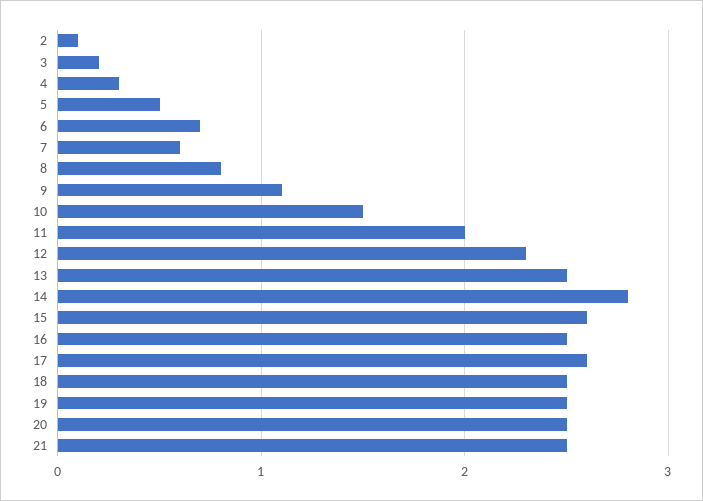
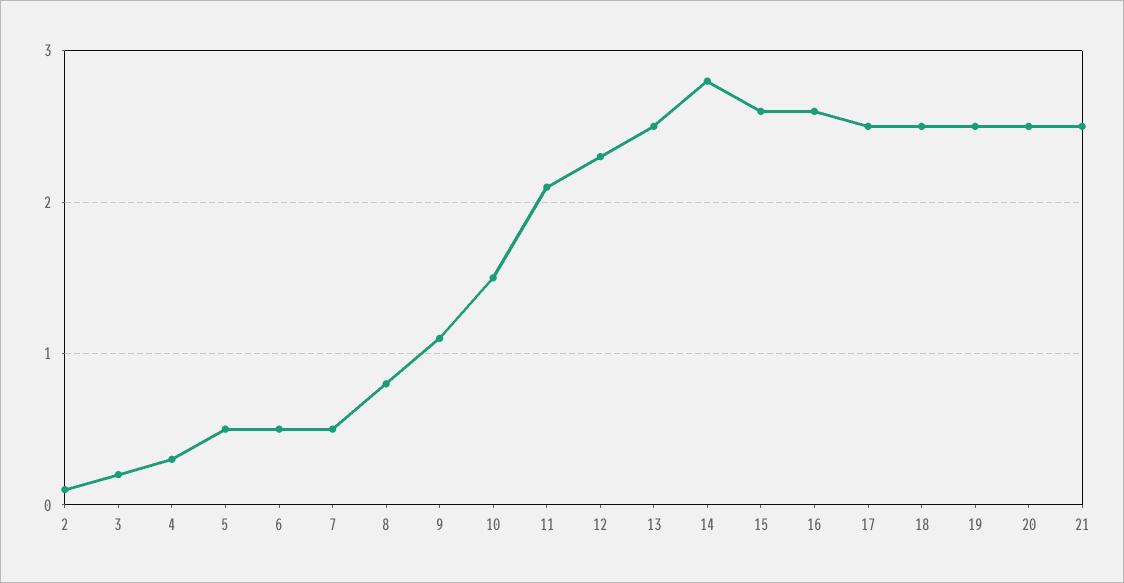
6: 0.7 -> 0.5
7: 0.6 -> 0.5
11: 2 -> 2.1
16: 2.5 -> 2.6
17: 2.6 -> 2.5

